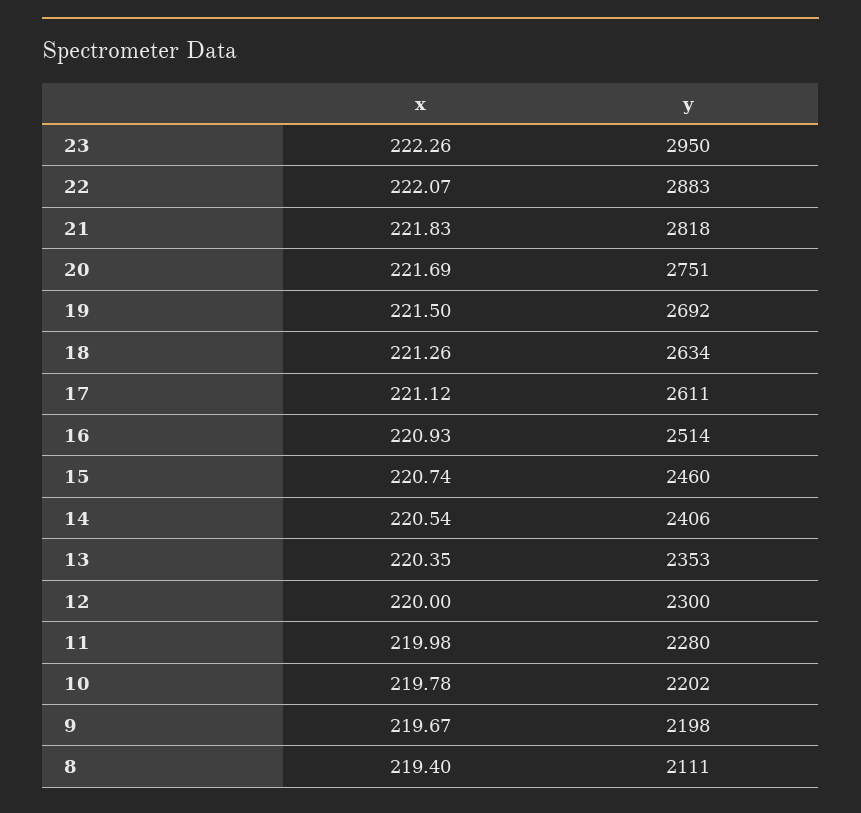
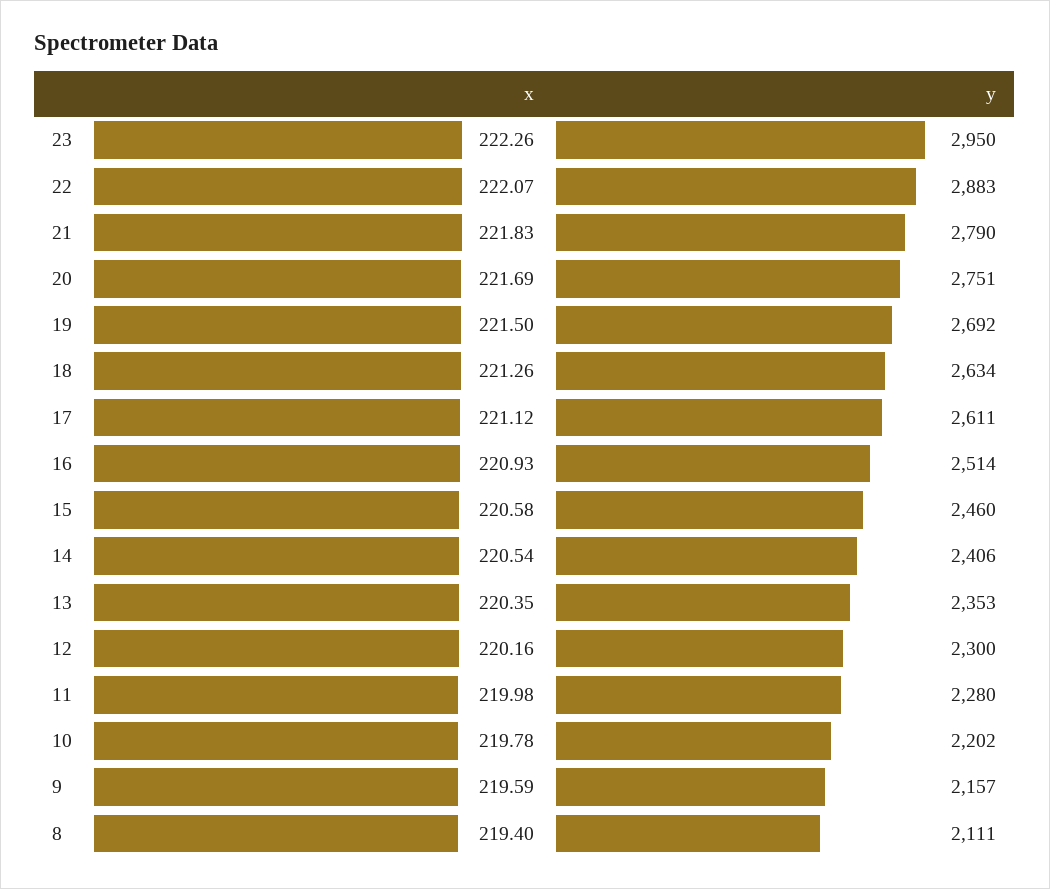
y, 21: 2818 -> 2790
x, 15: 220.74 -> 220.58
x, 12: 220 -> 220.16
x, 9: 219.67 -> 219.59
y, 9: 2198 -> 2157

